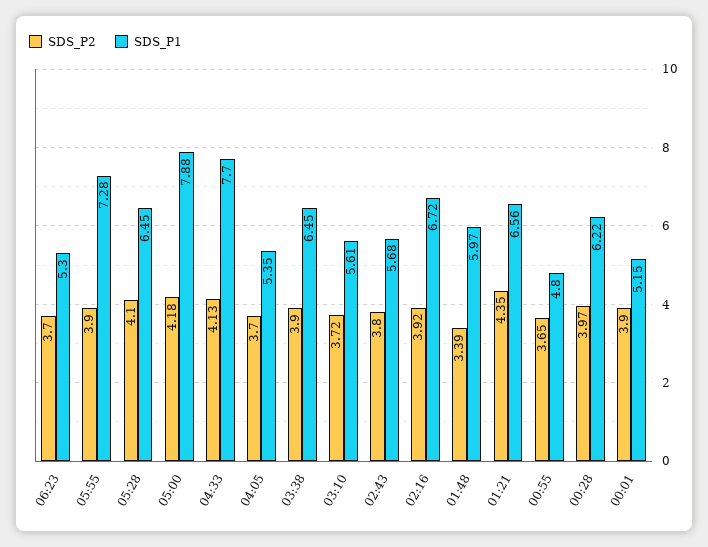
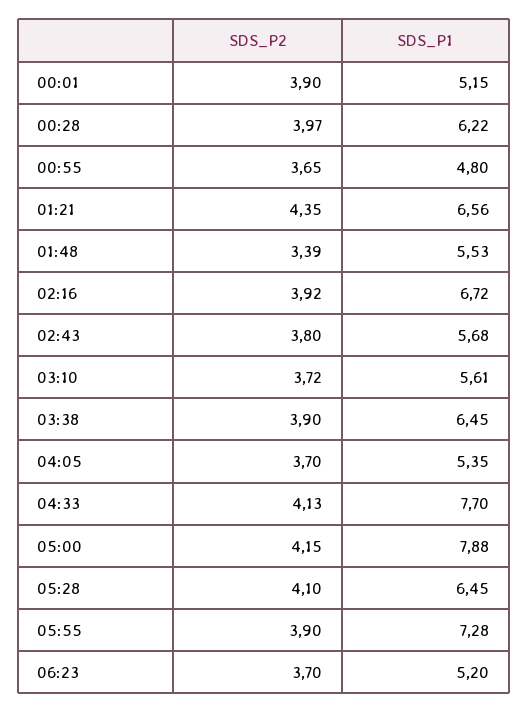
SDS_P1, 06:23: 5.3 -> 5.2
SDS_P2, 05:00: 4.18 -> 4.15
SDS_P1, 01:48: 5.97 -> 5.53

